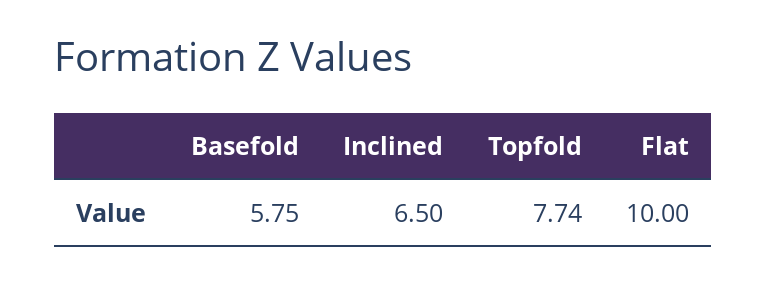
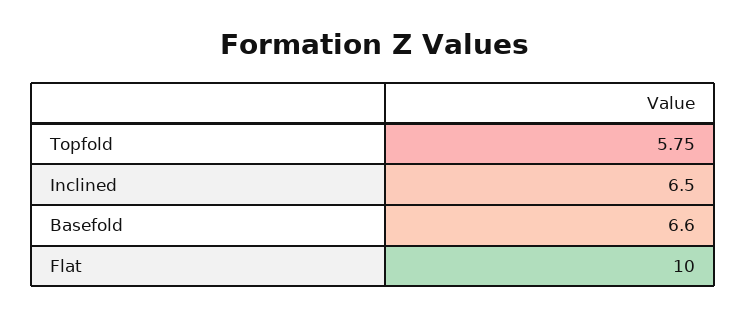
Basefold: 5.75 -> 6.6
Topfold: 7.74 -> 5.75

